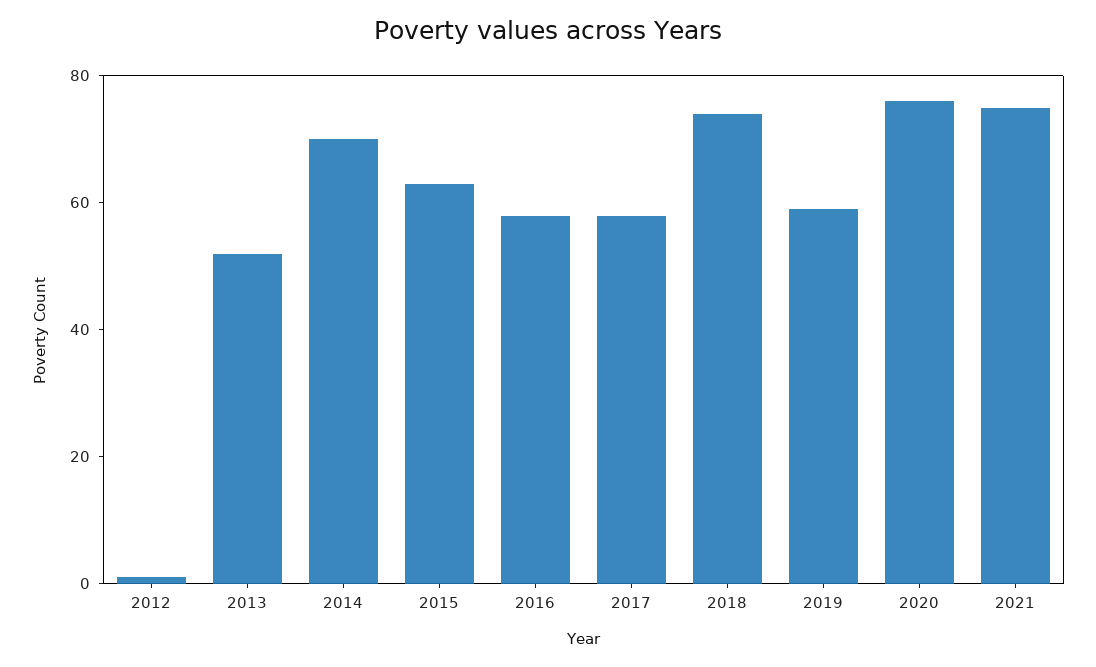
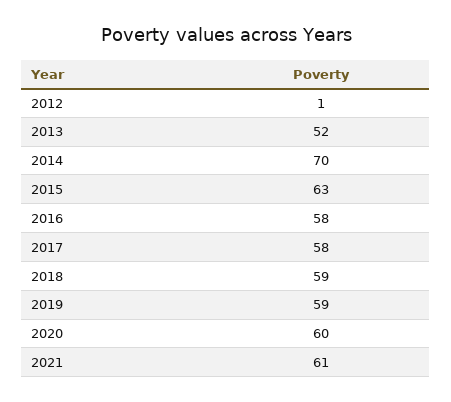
2018: 75 -> 59
2020: 75 -> 60
2021: 75 -> 61

